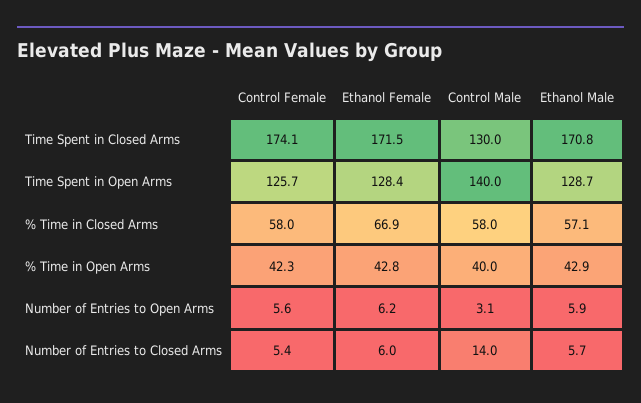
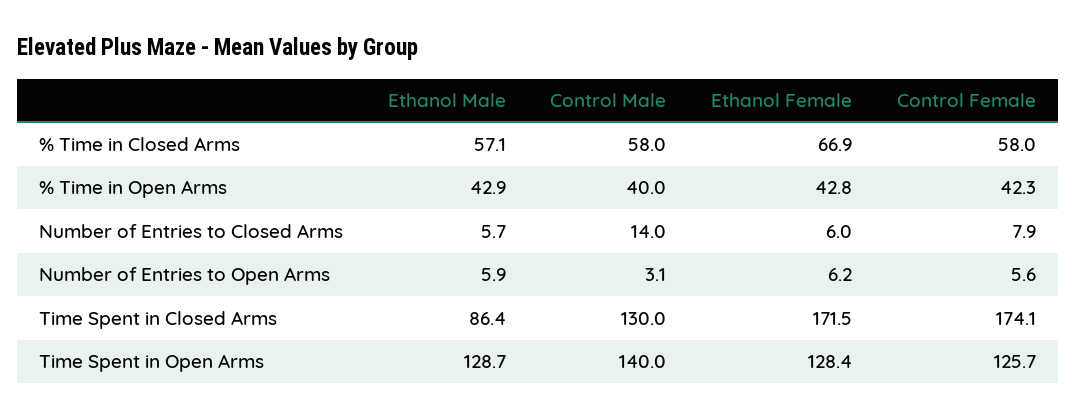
Ethanol Male, Time Spent in Closed Arms: 170.8 -> 86.4
Control Female, Number of Entries to Closed Arms: 5.4 -> 7.9

